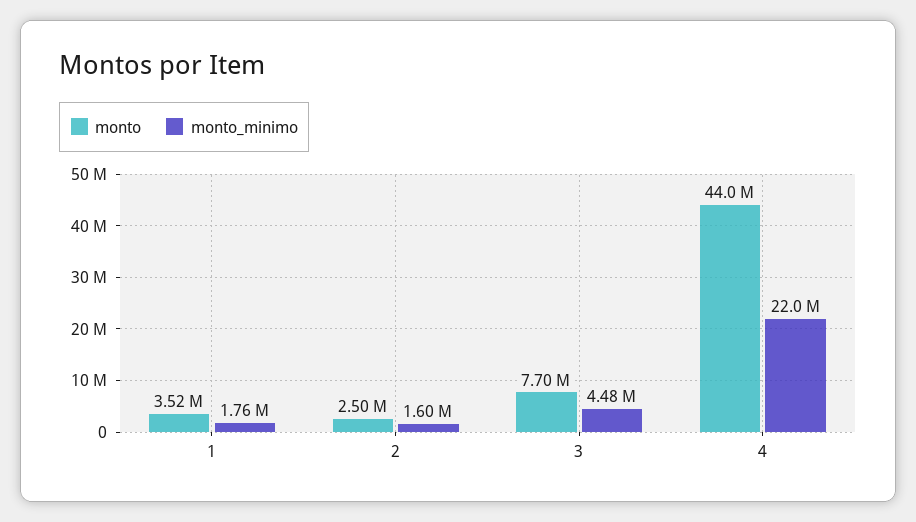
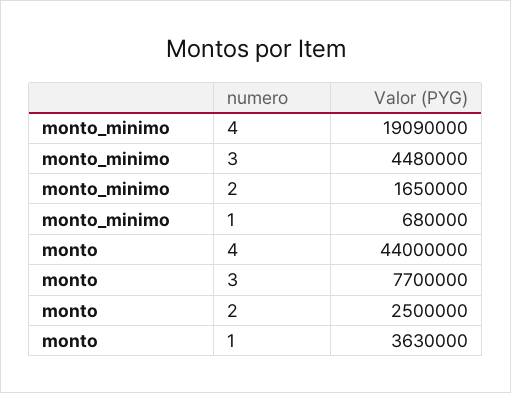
monto, 1: 3520000 -> 3630000
monto_minimo, 1: 1760000 -> 680000
monto_minimo, 2: 1600000 -> 1650000
monto_minimo, 4: 22000000 -> 19090000

